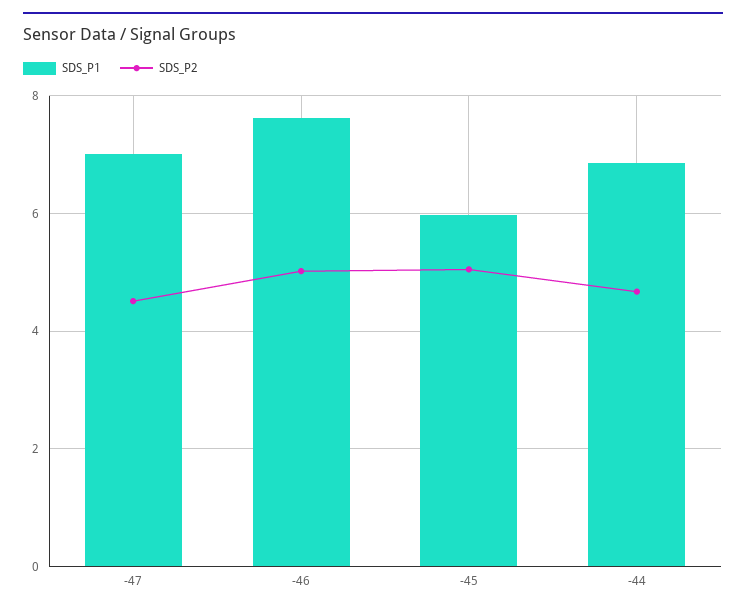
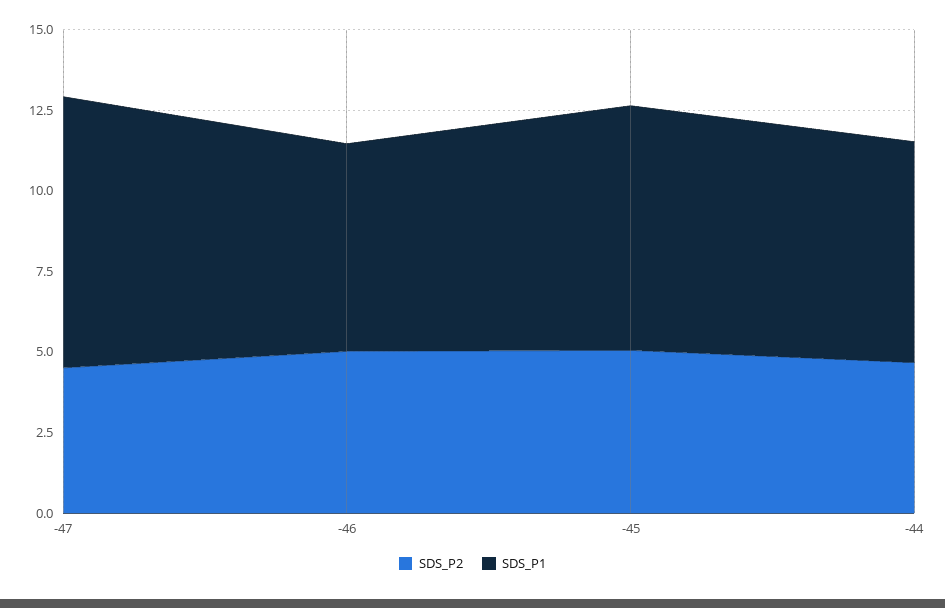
SDS_P1, -47: 7 -> 8.5
SDS_P1, -46: 7.6 -> 6.5
SDS_P1, -45: 6 -> 7.5

